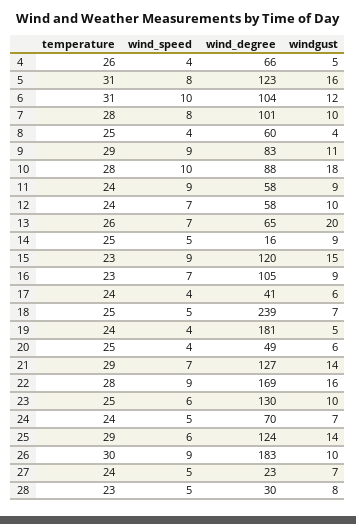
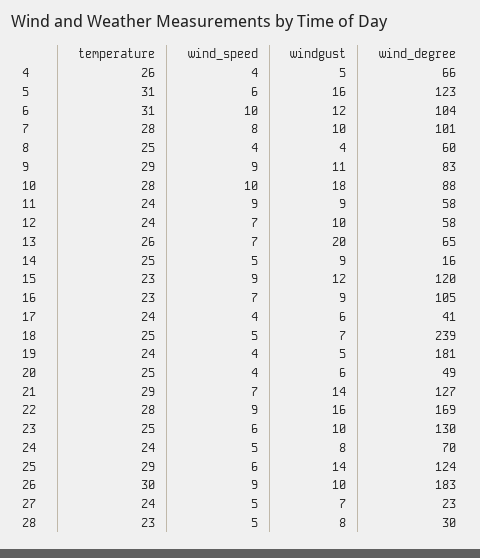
wind_speed, 5: 8 -> 6
windgust, 15: 15 -> 12
windgust, 24: 7 -> 8

